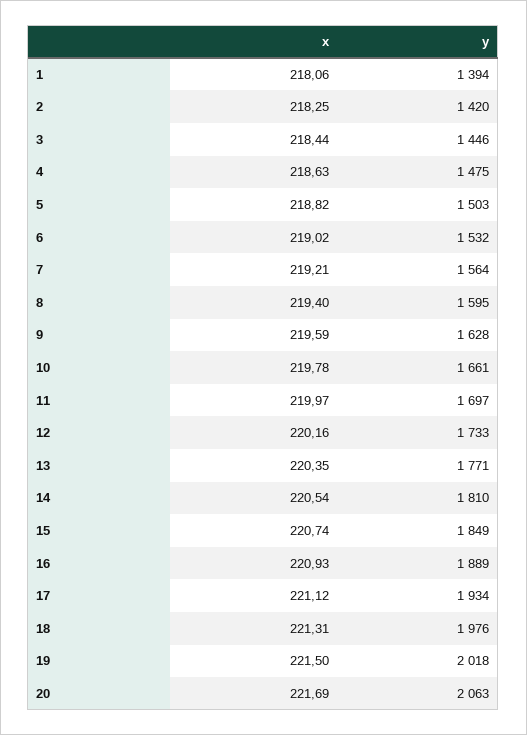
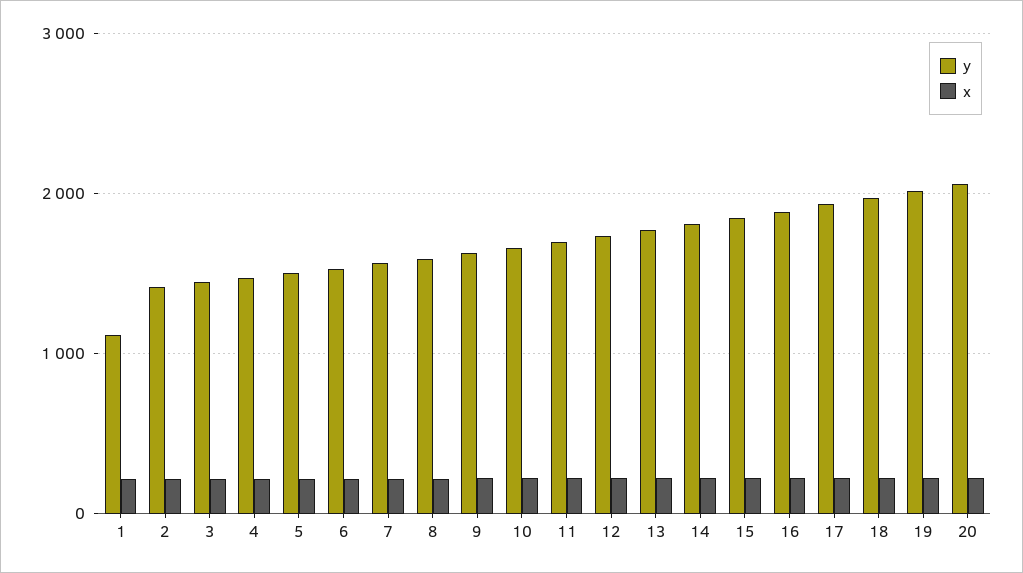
y, 1: 1394 -> 1100

